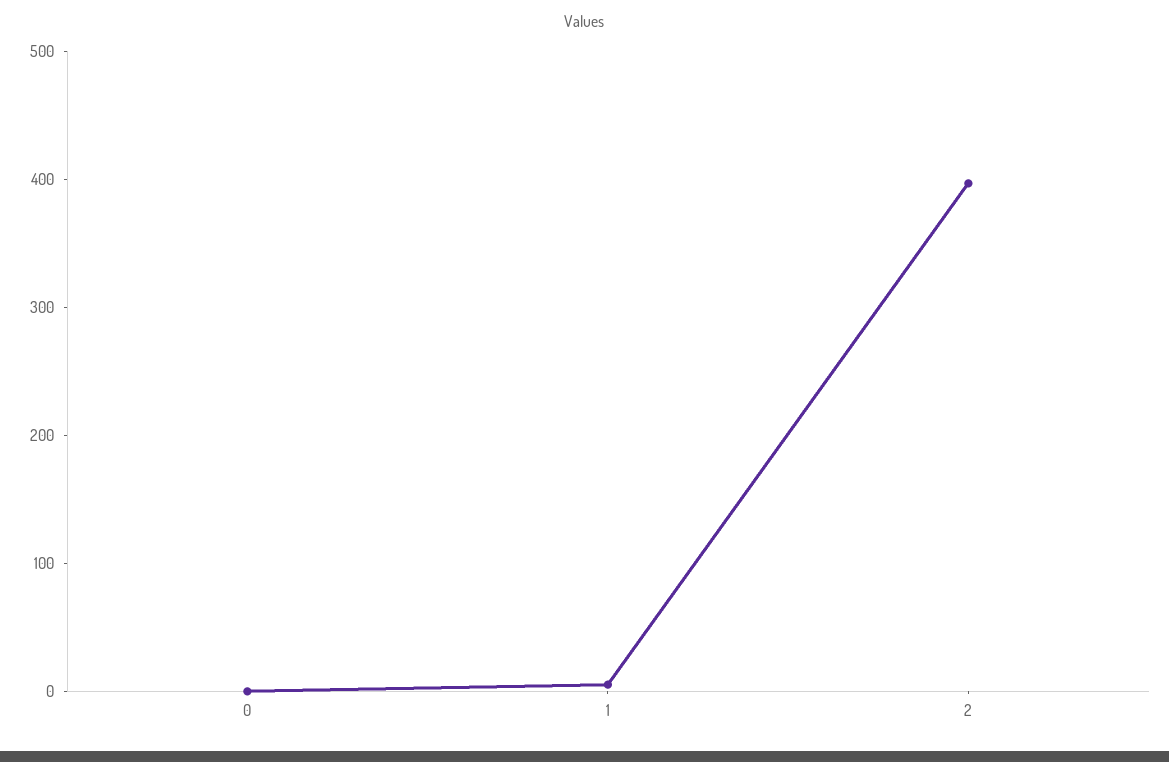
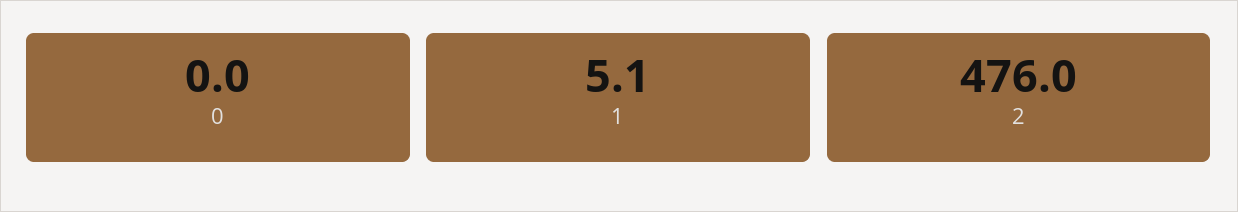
2: 400 -> 476

